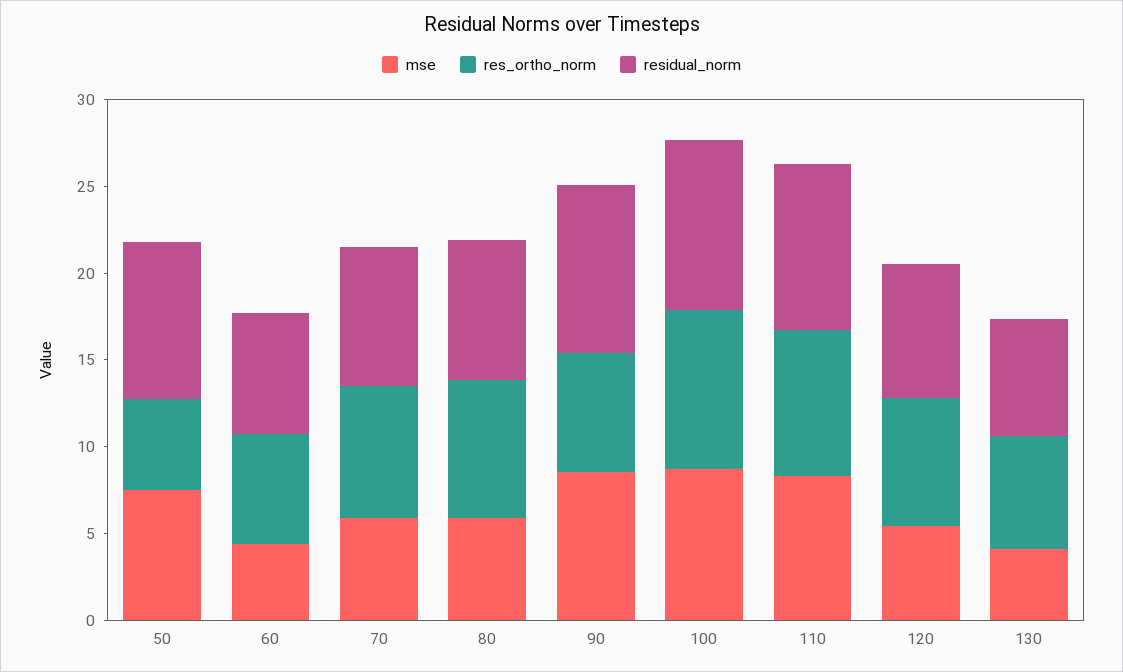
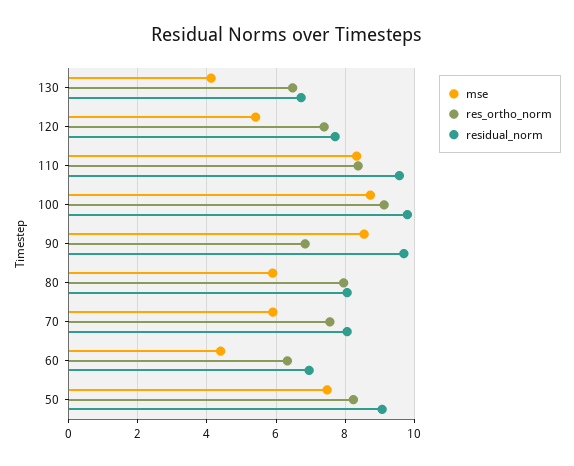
res_ortho_norm, 50: 5 -> 8.2

